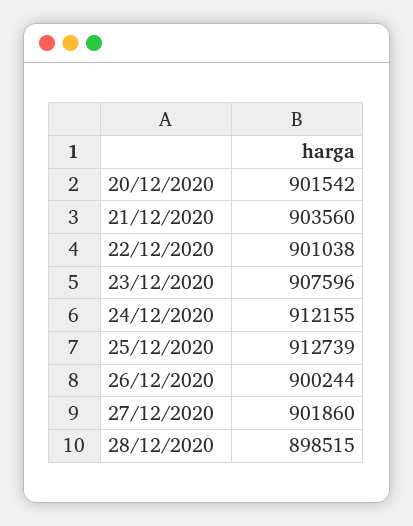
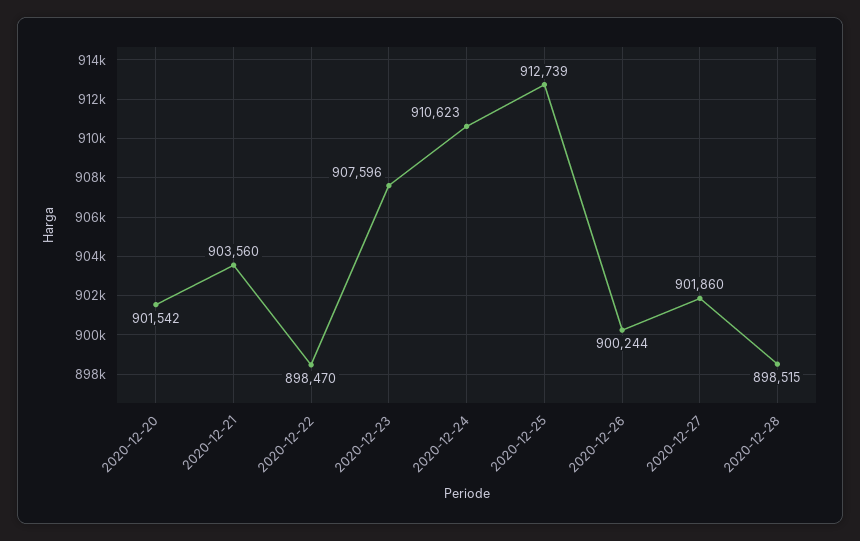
22/12/2020: 901038 -> 898470
24/12/2020: 912155 -> 910623

